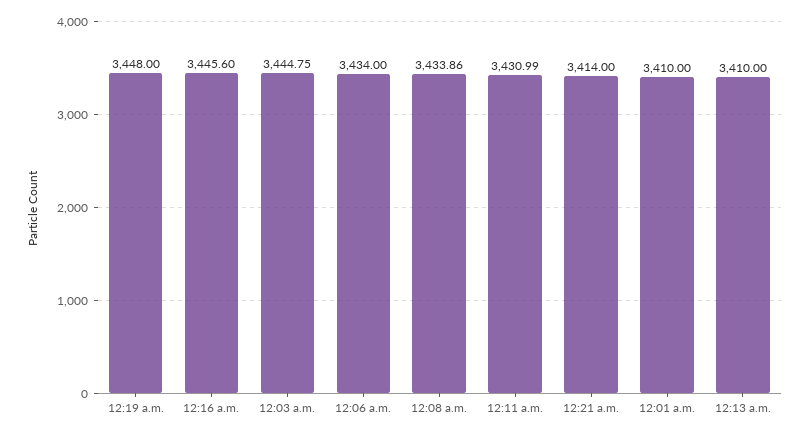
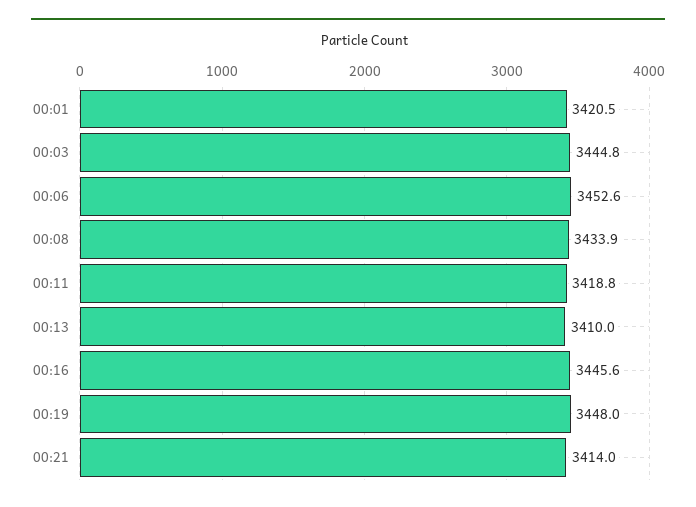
12:06 a.m.: 3434 -> 3452.6
12:11 a.m.: 3430.99 -> 3418.8
12:01 a.m.: 3410 -> 3420.5

